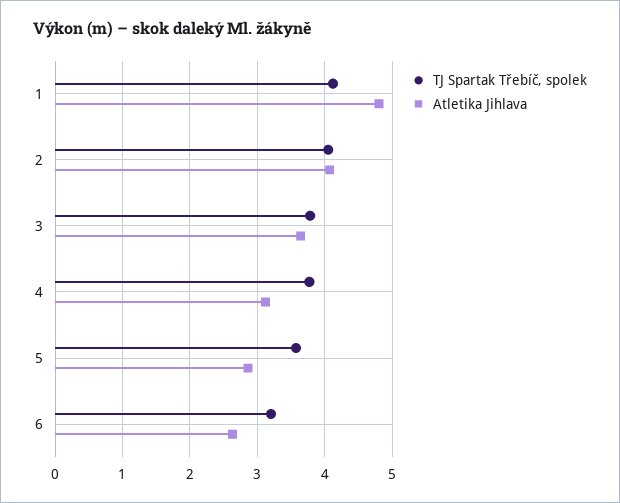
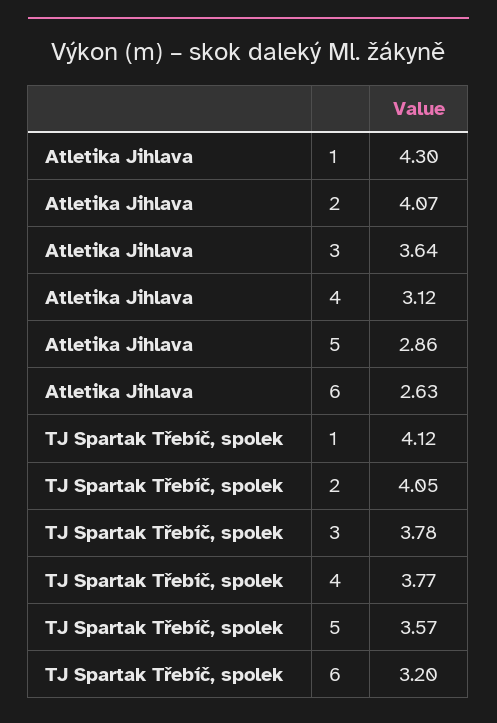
Atletika Jihlava, 1: 4.8 -> 4.3

